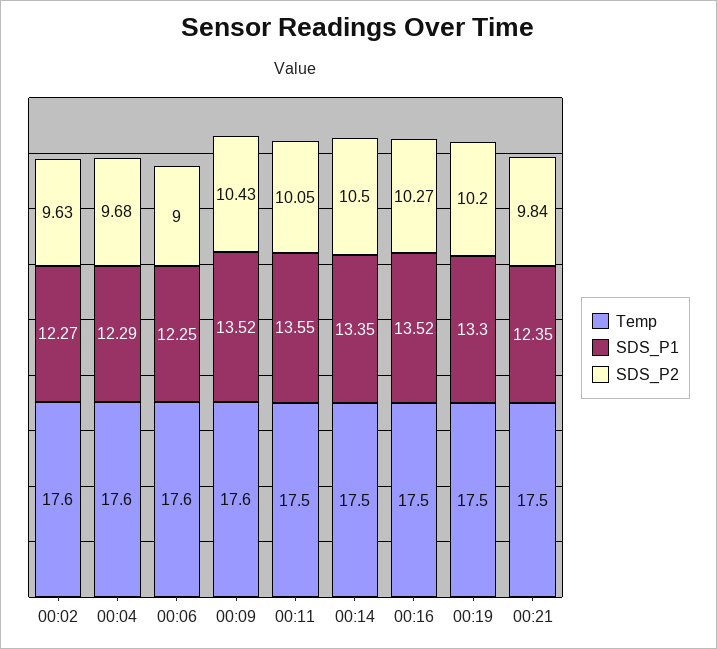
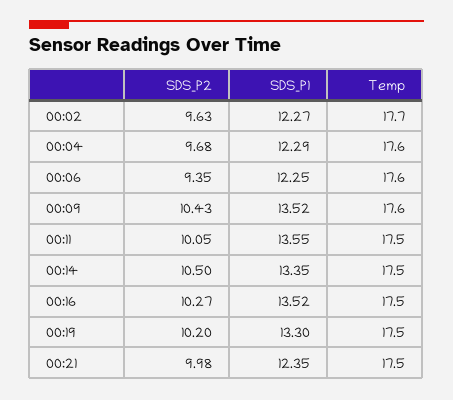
Temp, 00:02: 17.6 -> 17.7
SDS_P2, 00:06: 9 -> 9.35
SDS_P2, 00:21: 9.84 -> 9.98

